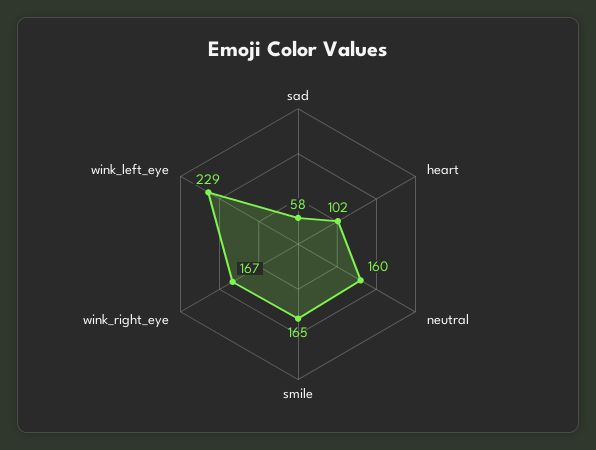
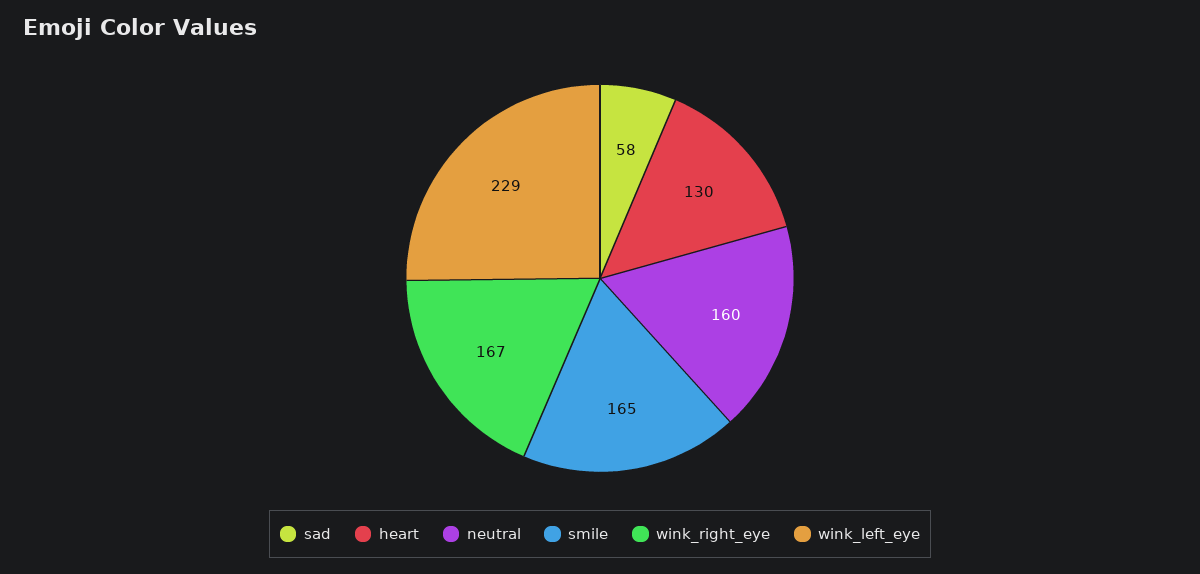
heart: 102 -> 130

